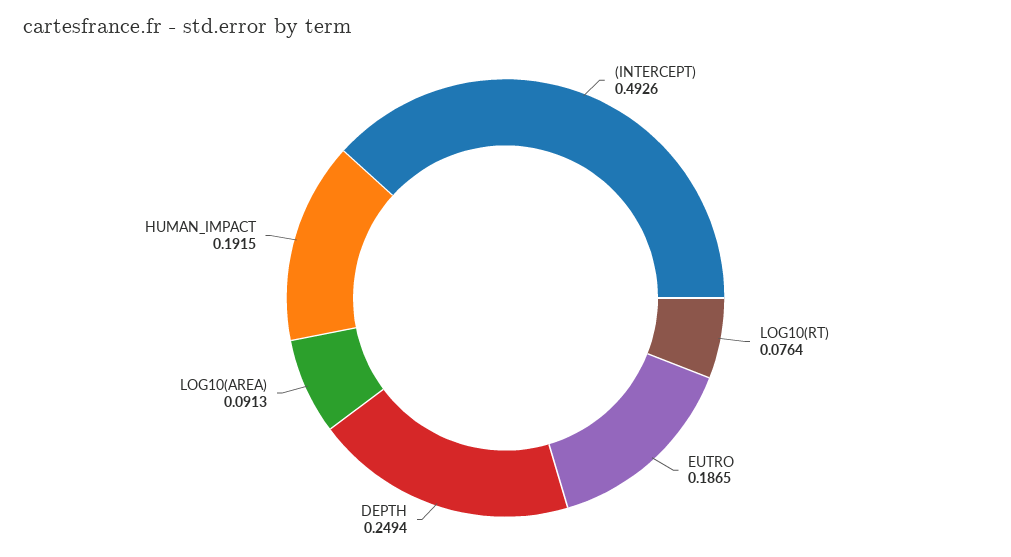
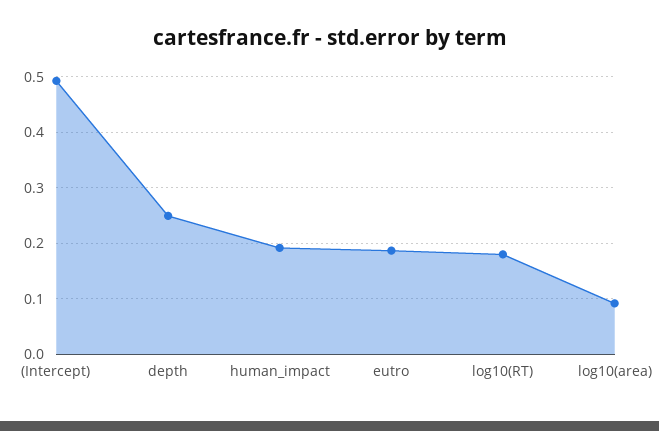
LOG10(RT): 0.0764 -> 0.18

